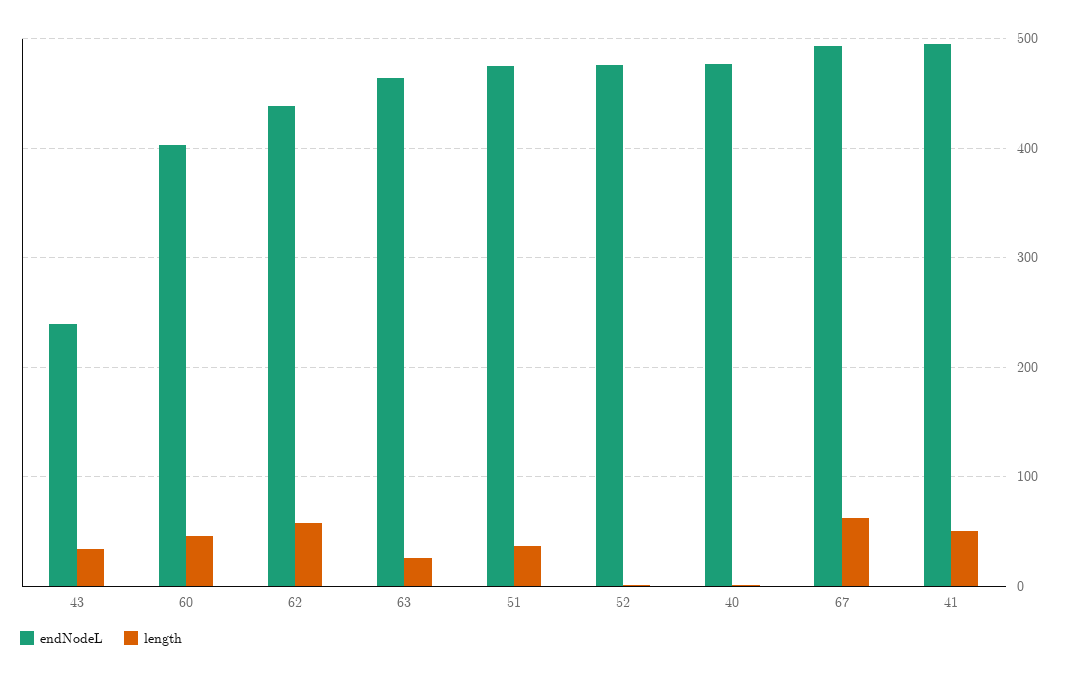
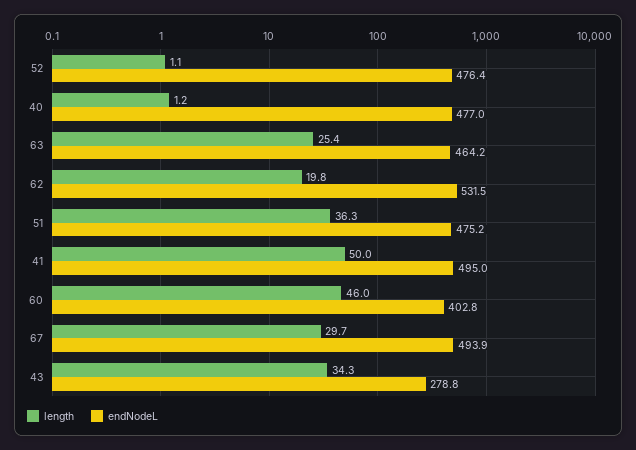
endNodeL, 43: 240 -> 278.8
endNodeL, 62: 440 -> 531.5
length, 62: 60 -> 19.8
length, 67: 60 -> 29.7

